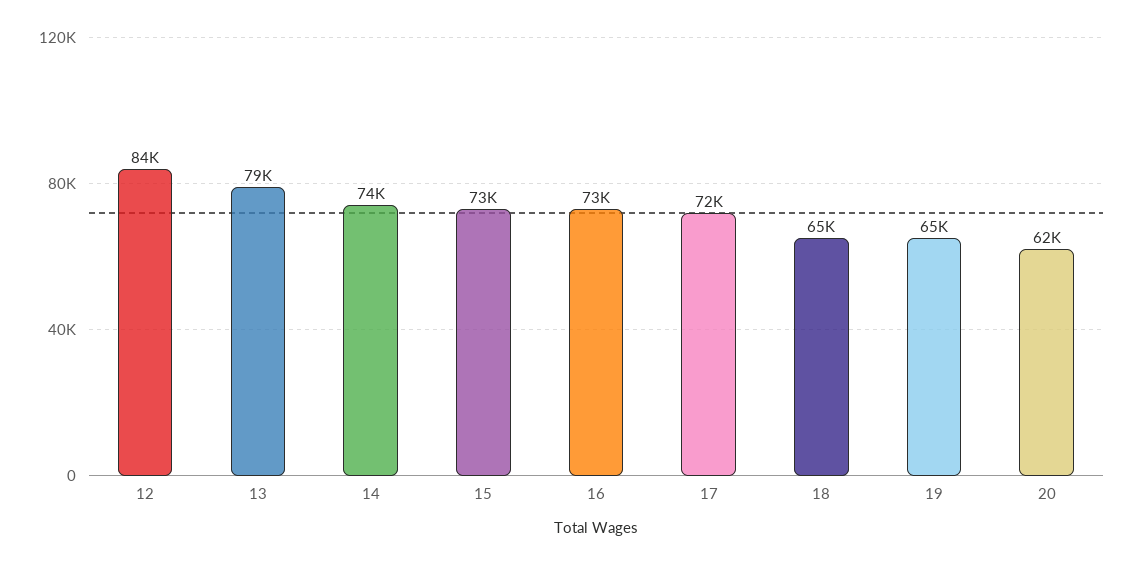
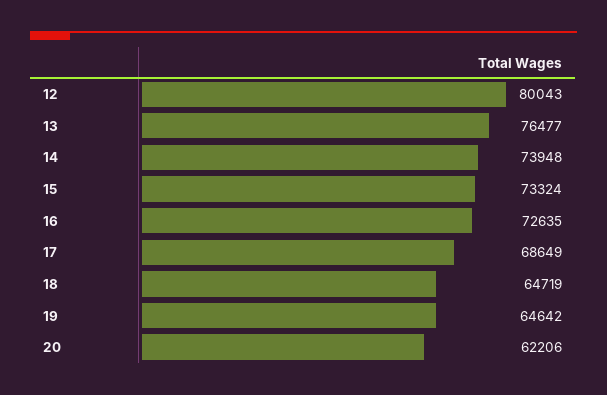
12: 84000 -> 80043
13: 79000 -> 76477
17: 72000 -> 68649

